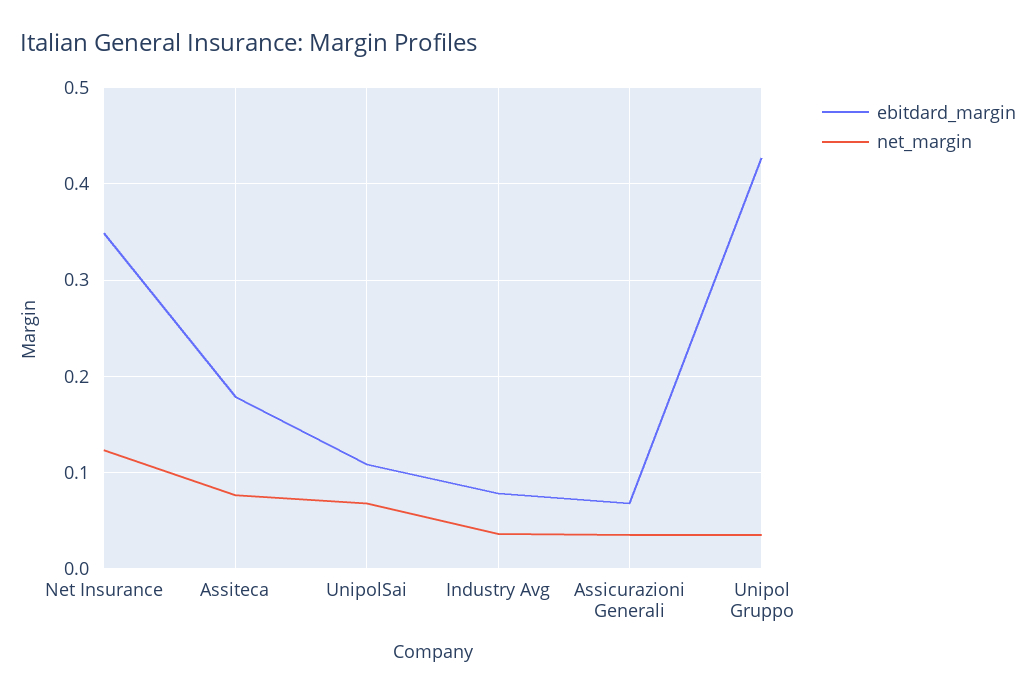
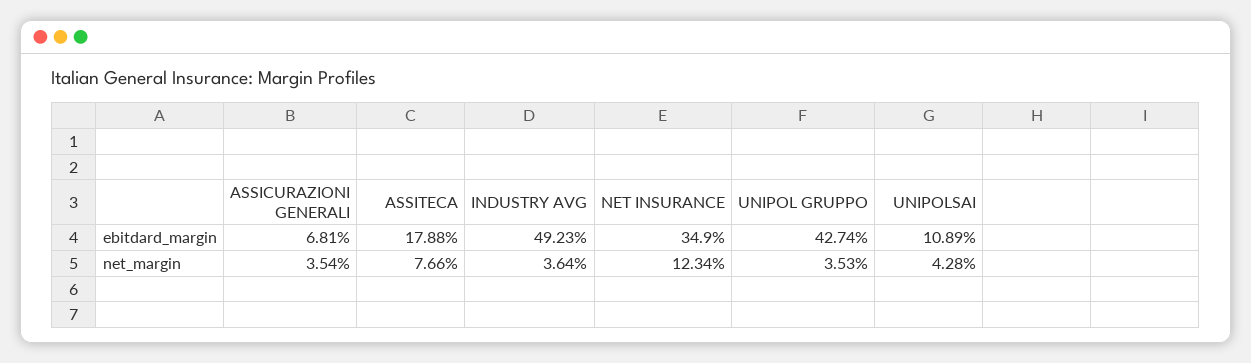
net_margin, UnipolSai: 0.07 -> 0.0428
ebitdard_margin, Industry Avg: 0.08 -> 0.4923

